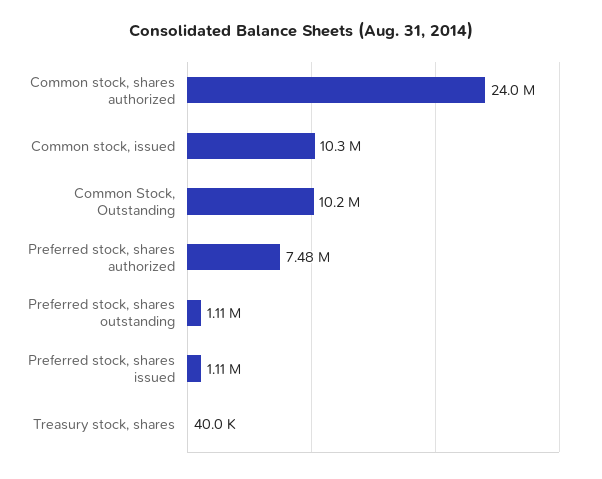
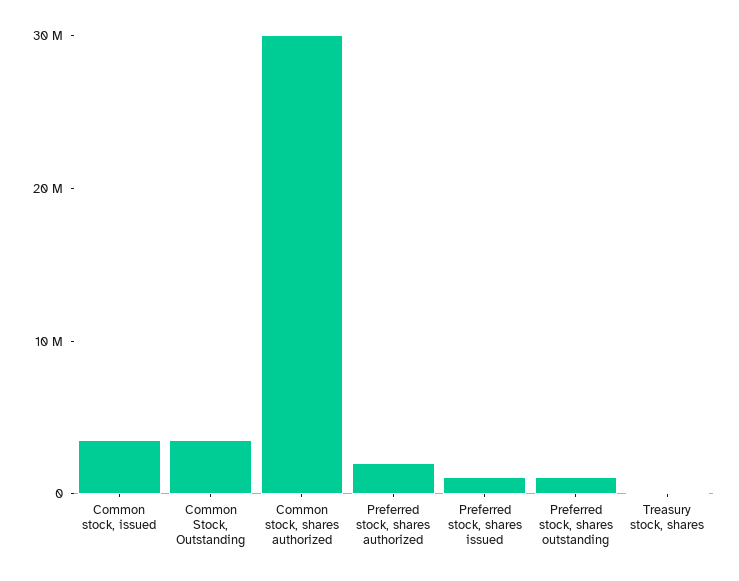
Common stock, shares authorized: 24000000 -> 30000000
Common stock, issued: 10300000 -> 4000000
Common Stock, Outstanding: 10200000 -> 4000000
Preferred stock, shares authorized: 7480000 -> 2000000

